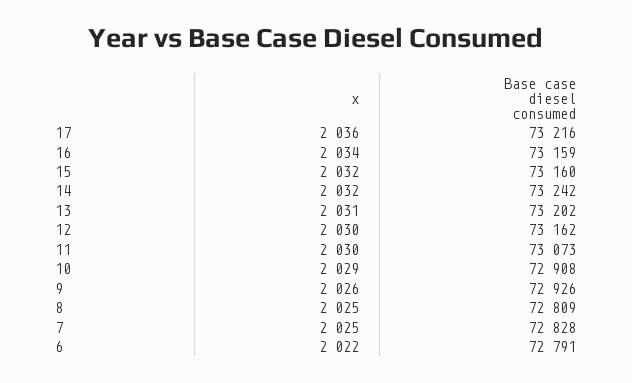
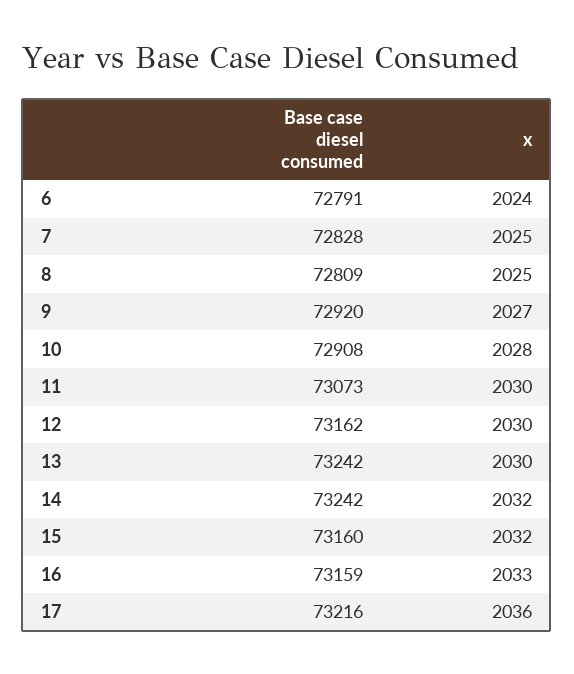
x, 16: 2034 -> 2033
x, 13: 2031 -> 2030
Base case diesel consumed, 13: 73202 -> 73242
x, 10: 2029 -> 2028
x, 9: 2026 -> 2027
Base case diesel consumed, 9: 72926 -> 72920
x, 6: 2022 -> 2024

